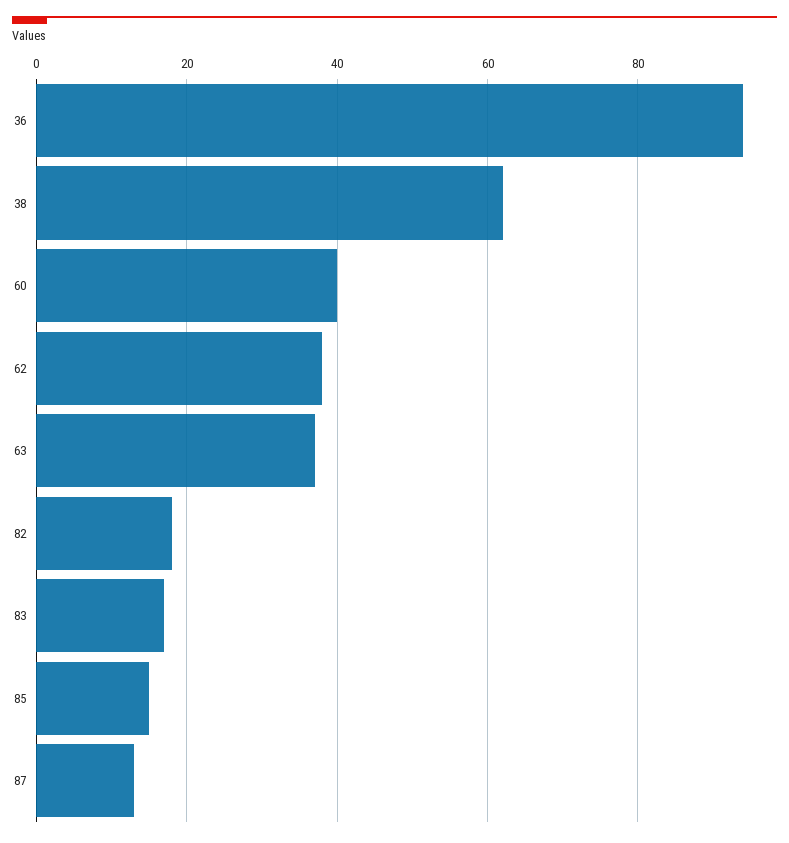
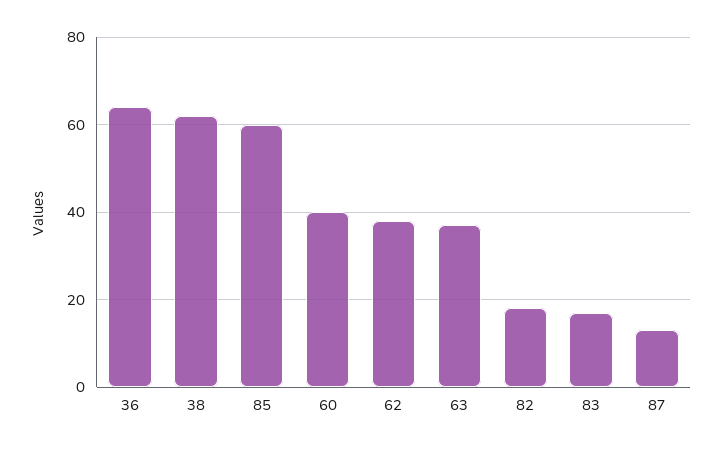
36: 95 -> 65
85: 15 -> 60

